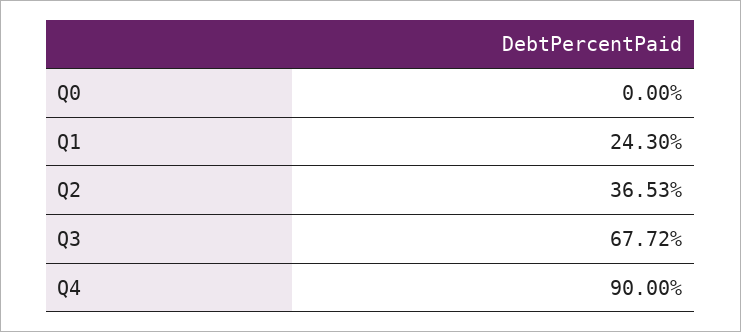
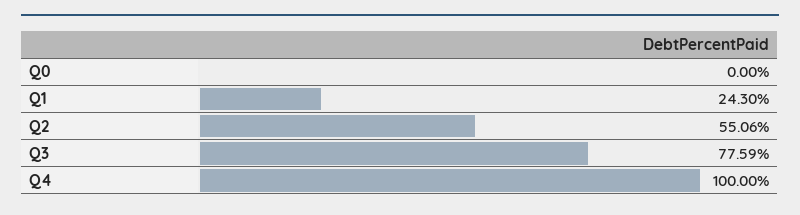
Q2: 36.53 -> 55.06
Q3: 67.72 -> 77.59
Q4: 90 -> 100

